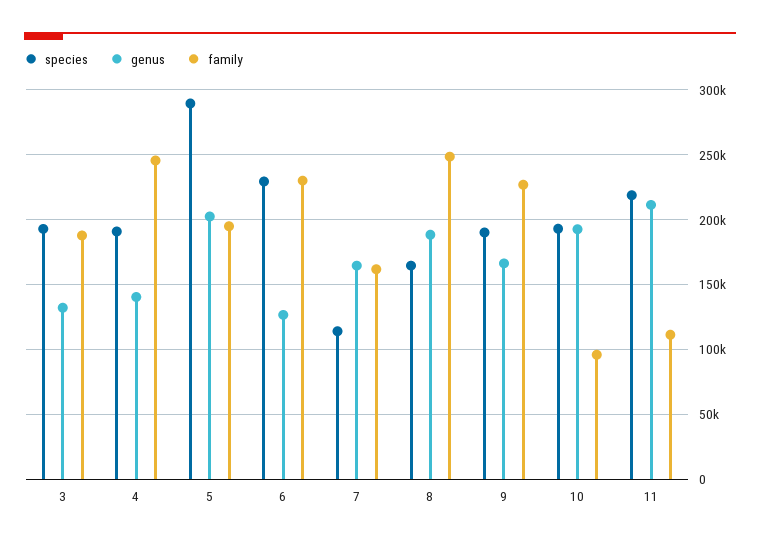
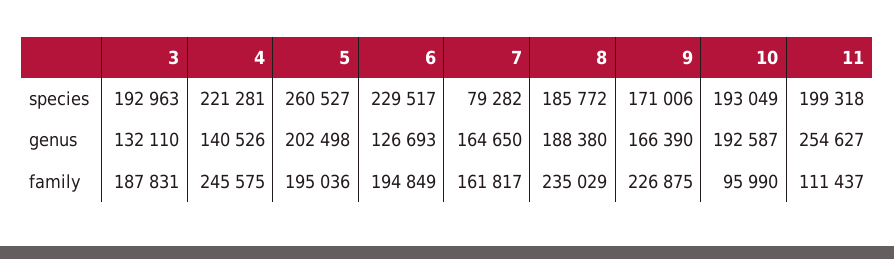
species, 4: 190000 -> 221281
species, 5: 290000 -> 260527
family, 6: 230000 -> 194849
species, 7: 115000 -> 79282
species, 8: 165000 -> 185772
family, 8: 250000 -> 235029
species, 9: 190000 -> 171006
species, 11: 220000 -> 199318
genus, 11: 210000 -> 254627

